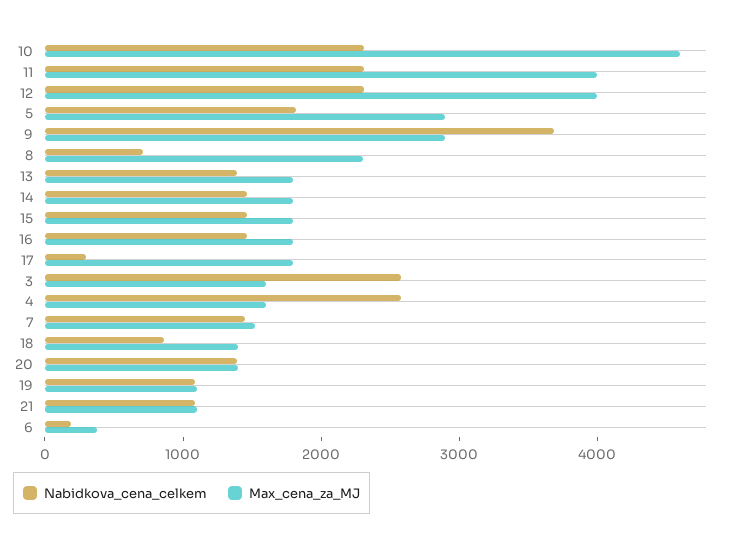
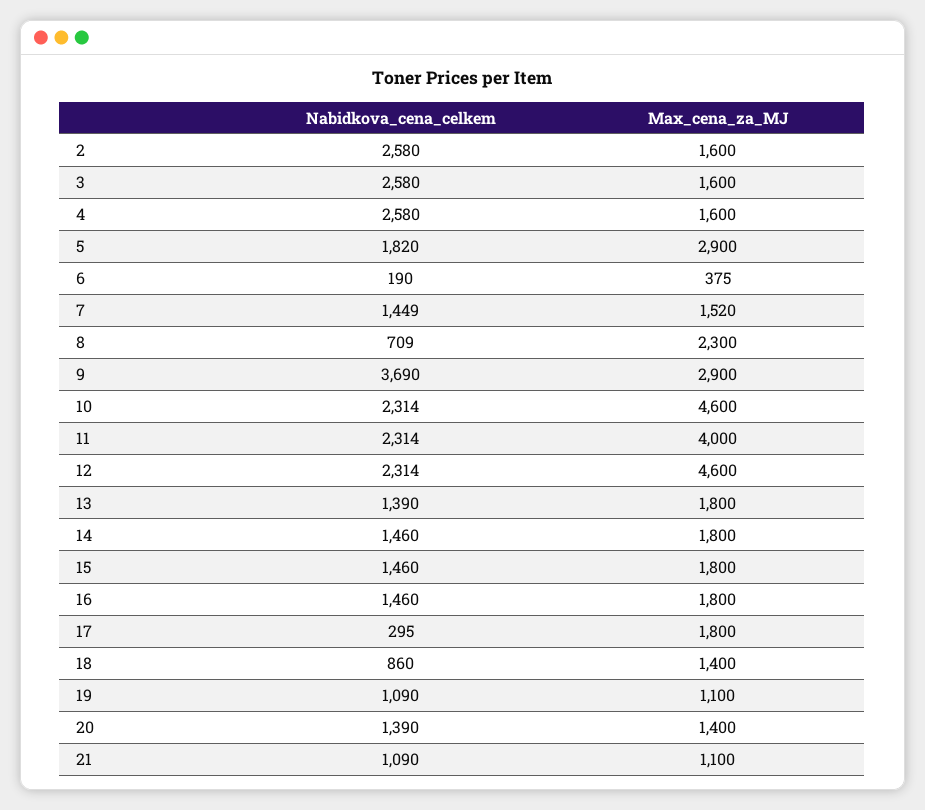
Max_cena_za_MJ, 12: 4000 -> 4600
Nabidkova_cena_celkem, 2: none -> 2580
Max_cena_za_MJ, 2: none -> 1600

